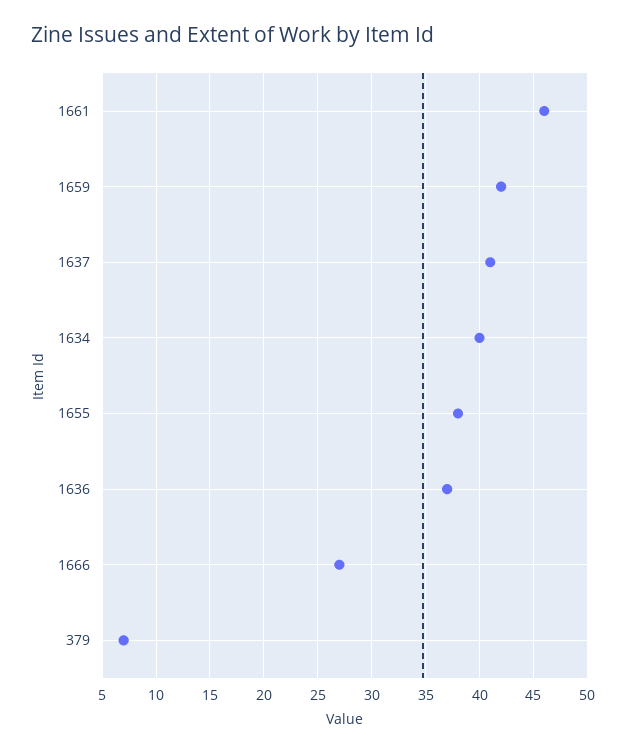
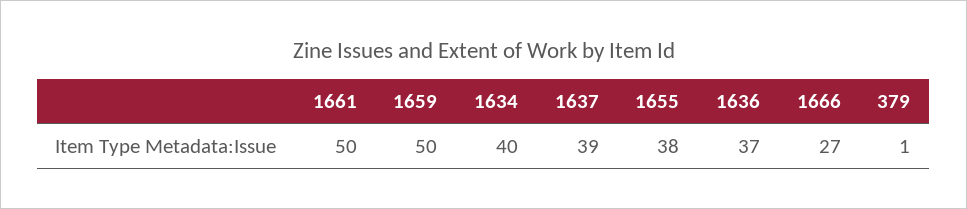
1661: 46 -> 50
1659: 42 -> 50
1637: 41 -> 39
379: 7 -> 1

